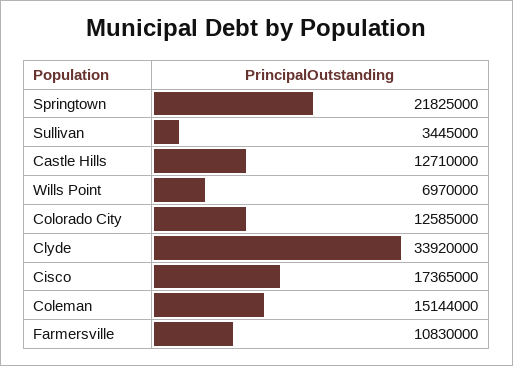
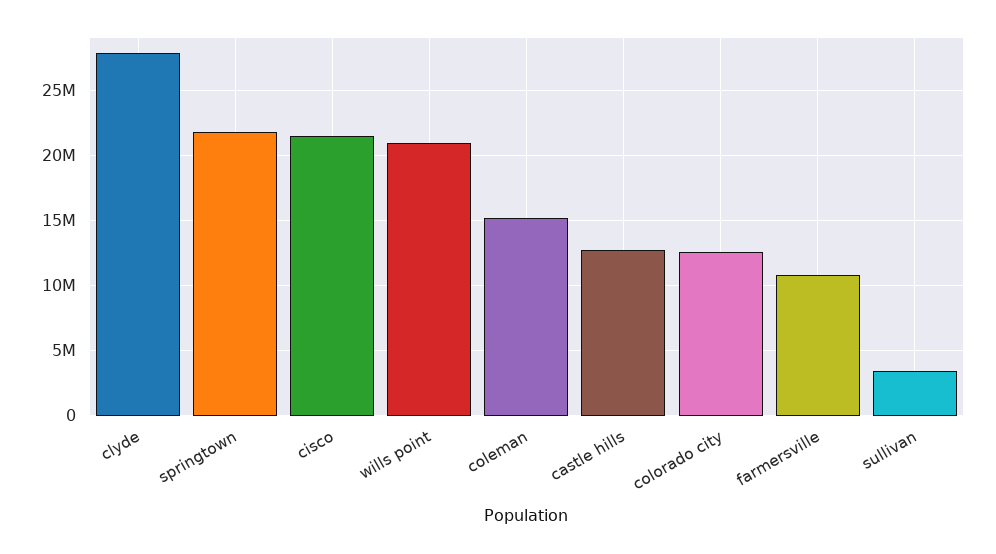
Wills Point: 6970000 -> 21000000
Clyde: 33920000 -> 28000000
Cisco: 17365000 -> 21500000

